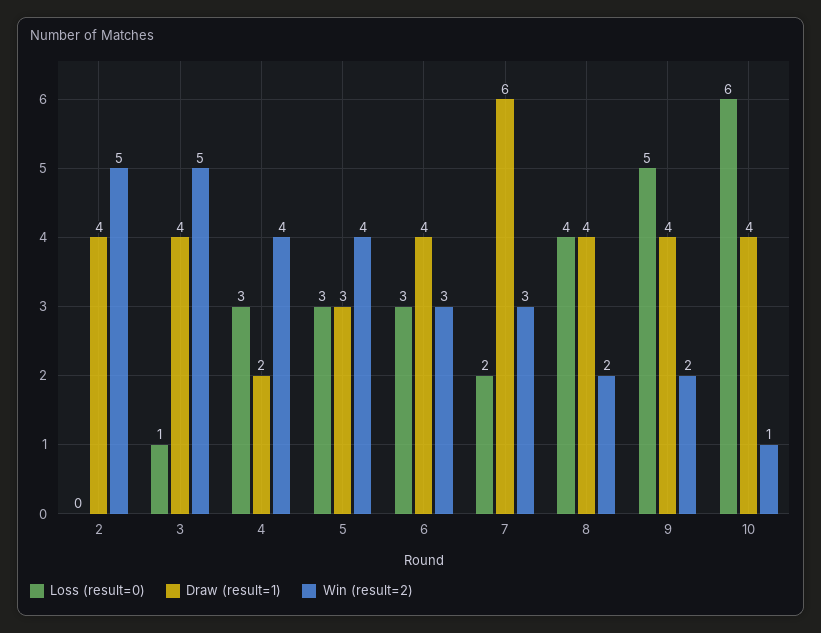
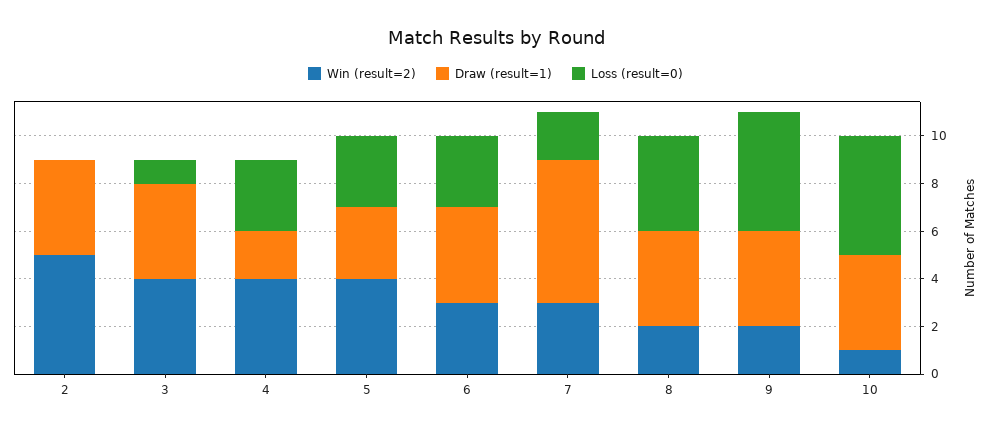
Win (result=2), 3: 5 -> 4
Loss (result=0), 10: 6 -> 5

